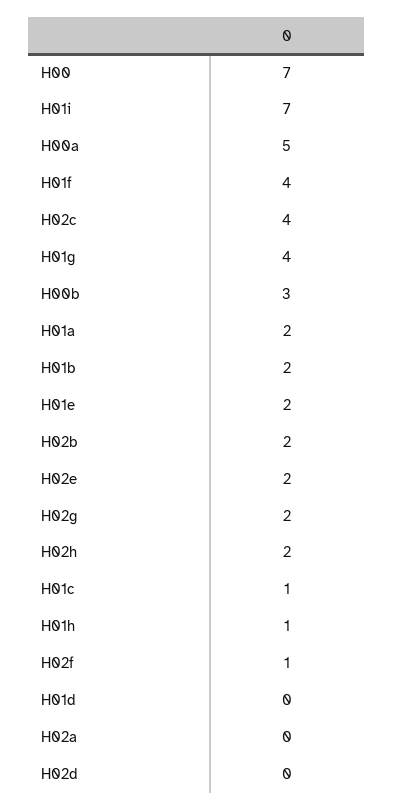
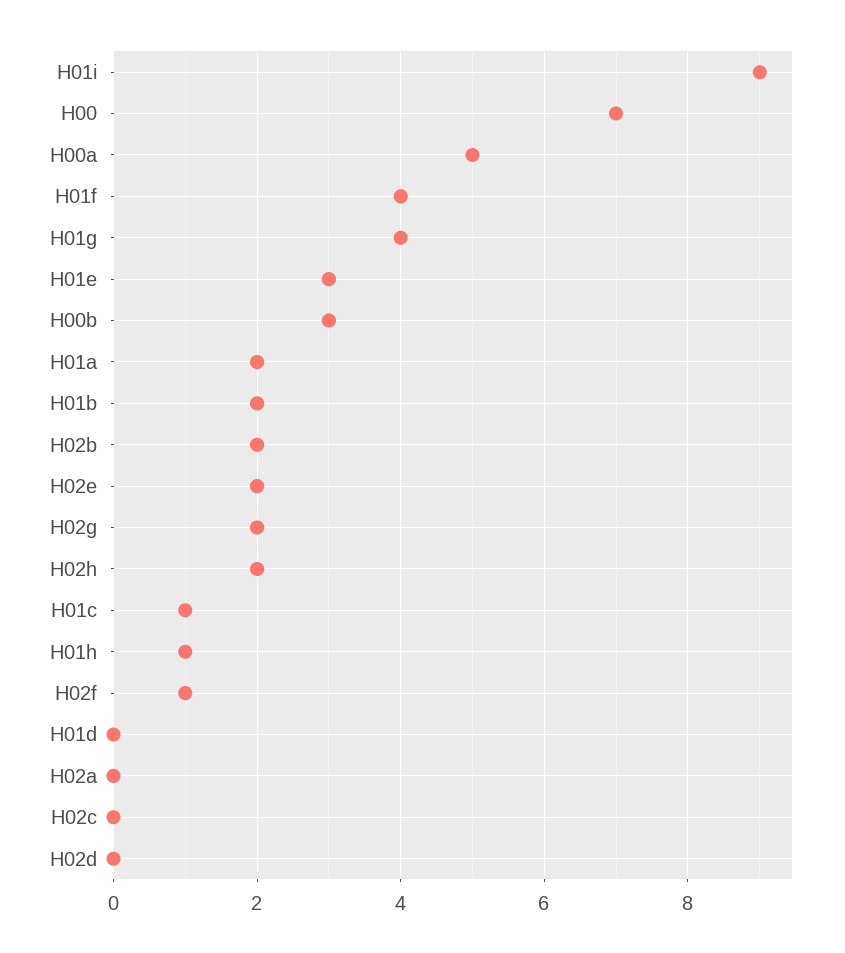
H01i: 7 -> 9
H02c: 4 -> 0
H01e: 2 -> 3

